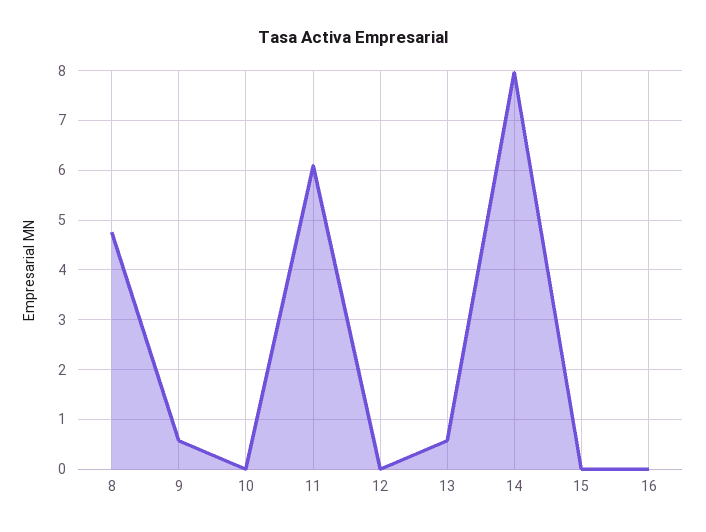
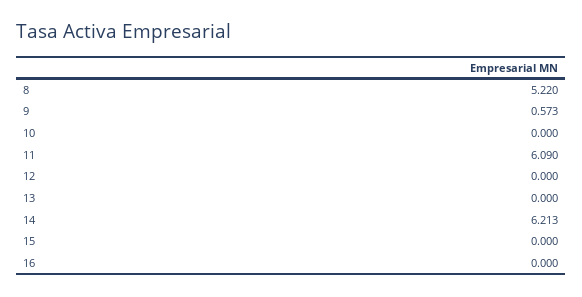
8: 4.8 -> 5.22
13: 0.6 -> 0
14: 8 -> 6.213

